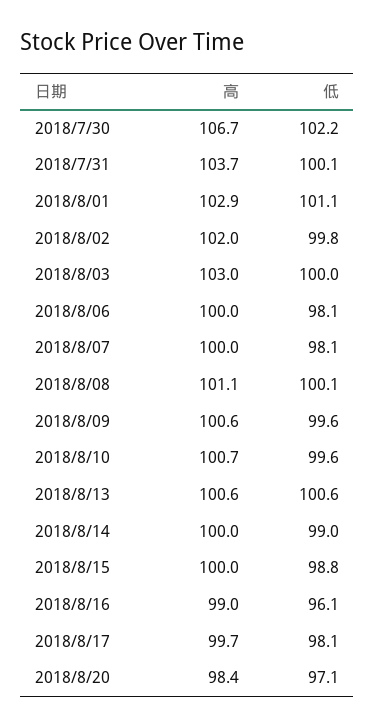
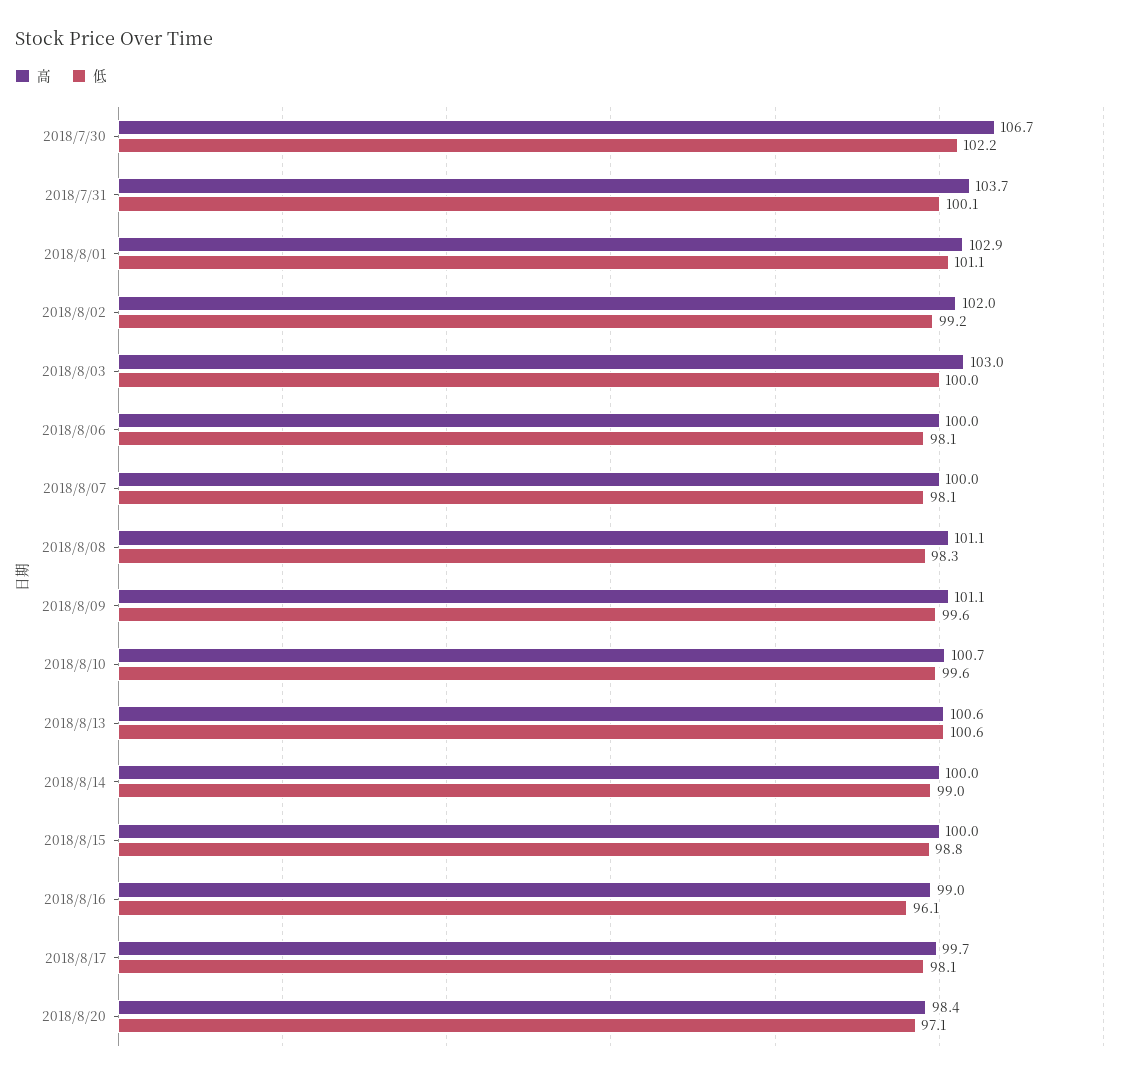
低, 2018/8/02: 99.8 -> 99.2
低, 2018/8/08: 100.1 -> 98.3
高, 2018/8/09: 100.6 -> 101.1

